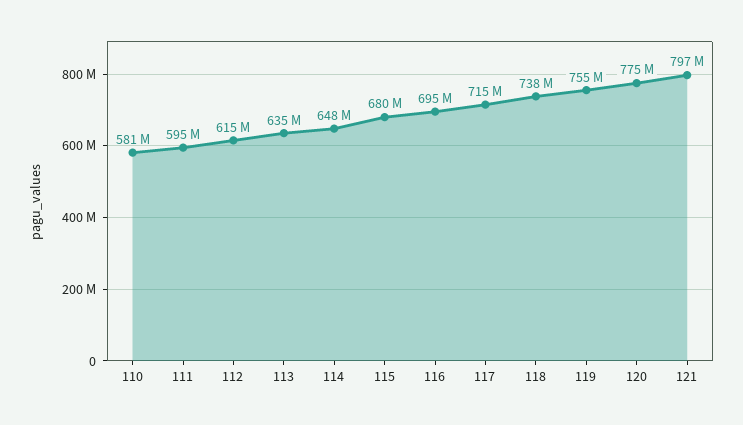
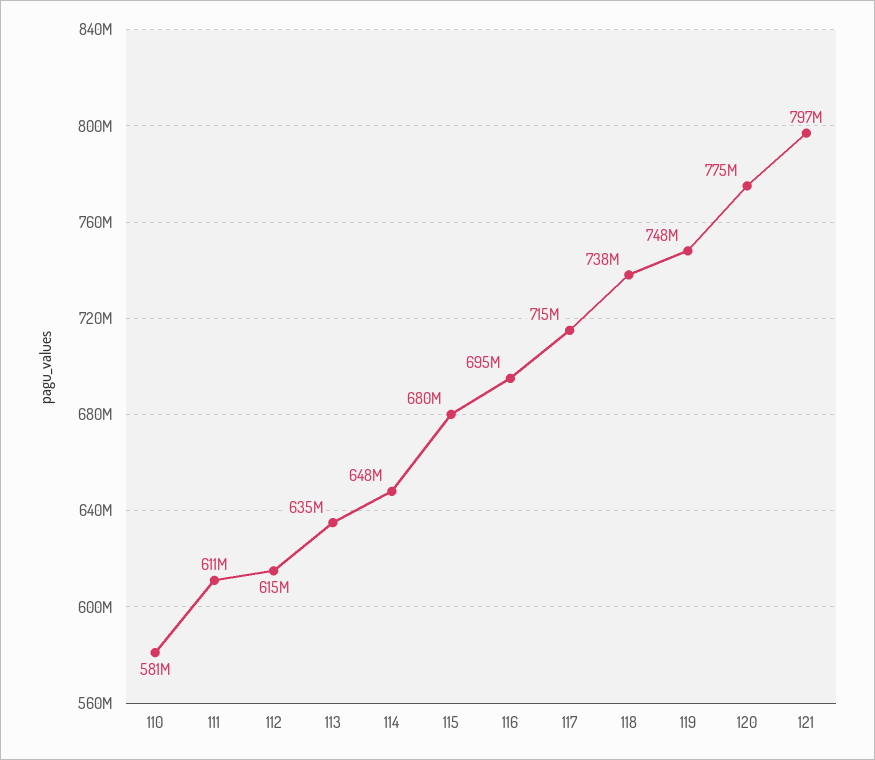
111: 595000000 -> 611000000
119: 755000000 -> 748000000

